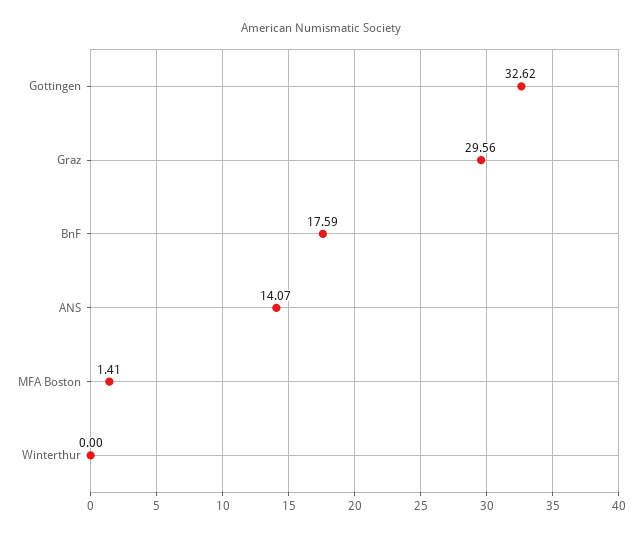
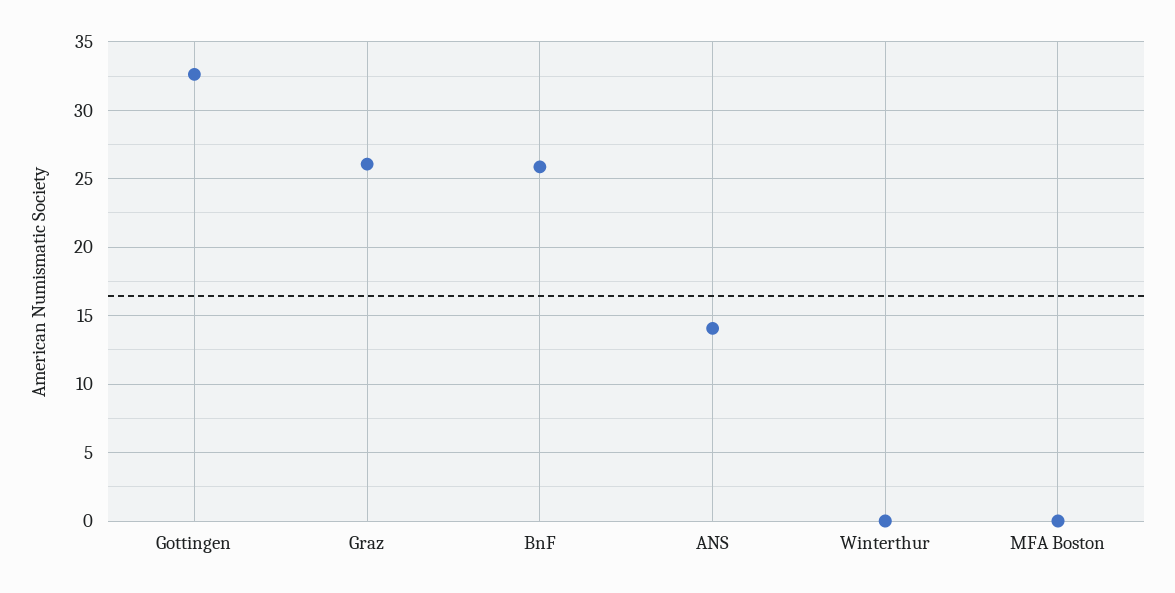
Graz: 29.56 -> 26
BnF: 17.59 -> 26
MFA Boston: 1.41 -> 0

